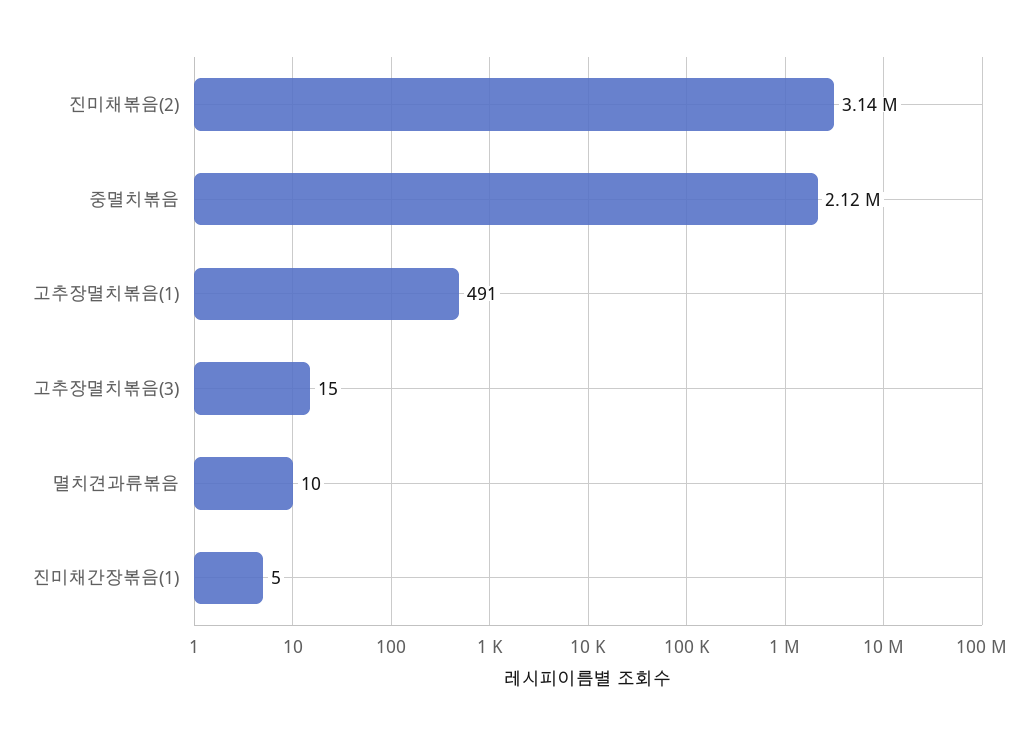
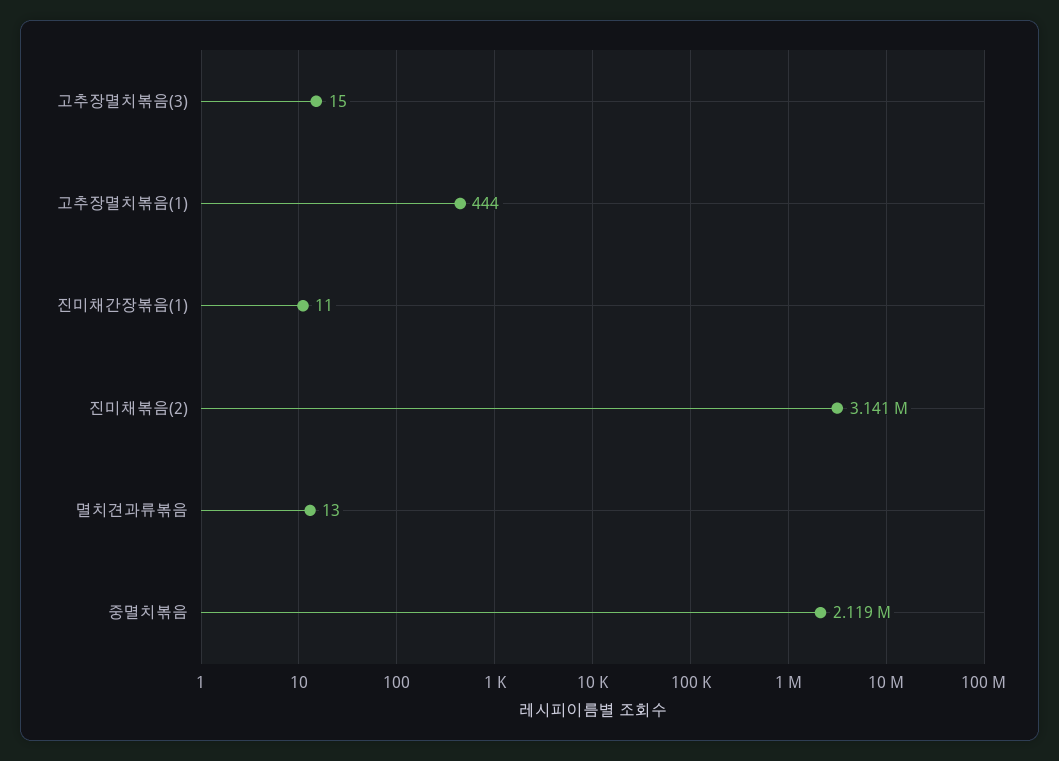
고추장멸치볶음(1): 491 -> 444
멸치견과류볶음: 10 -> 13
진미채간장볶음(1): 5 -> 11

